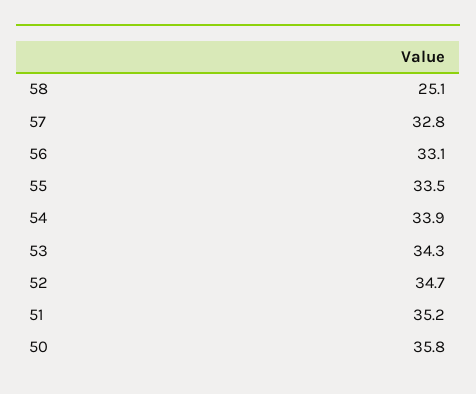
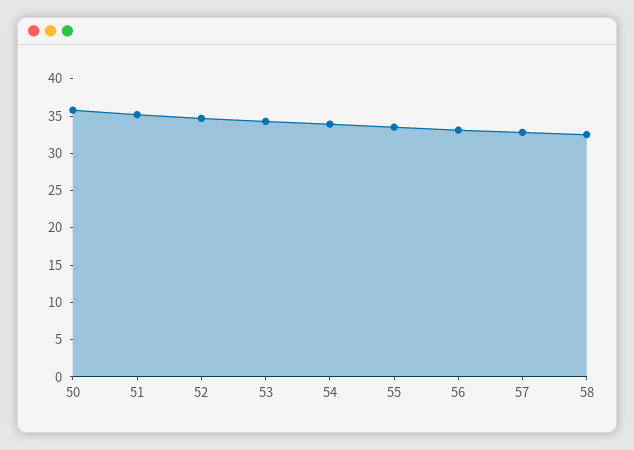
58: 25.1 -> 32.5

